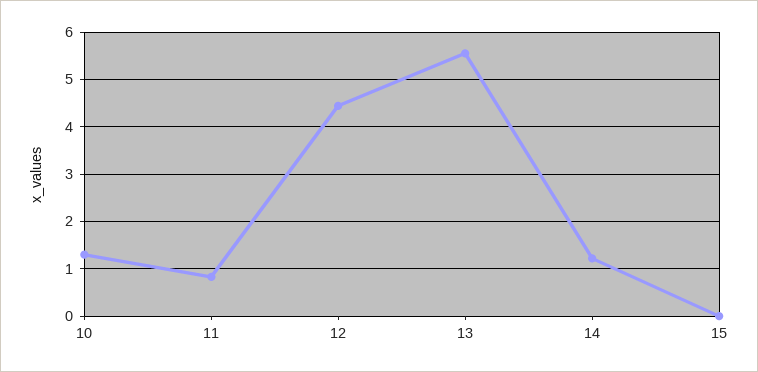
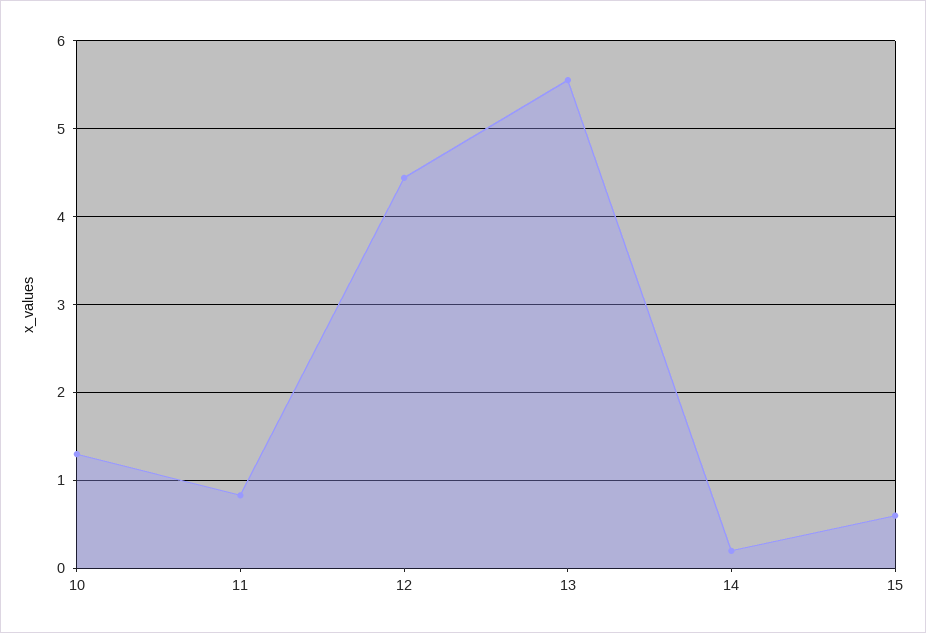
14: 1.2 -> 0.2
15: 0 -> 0.6

